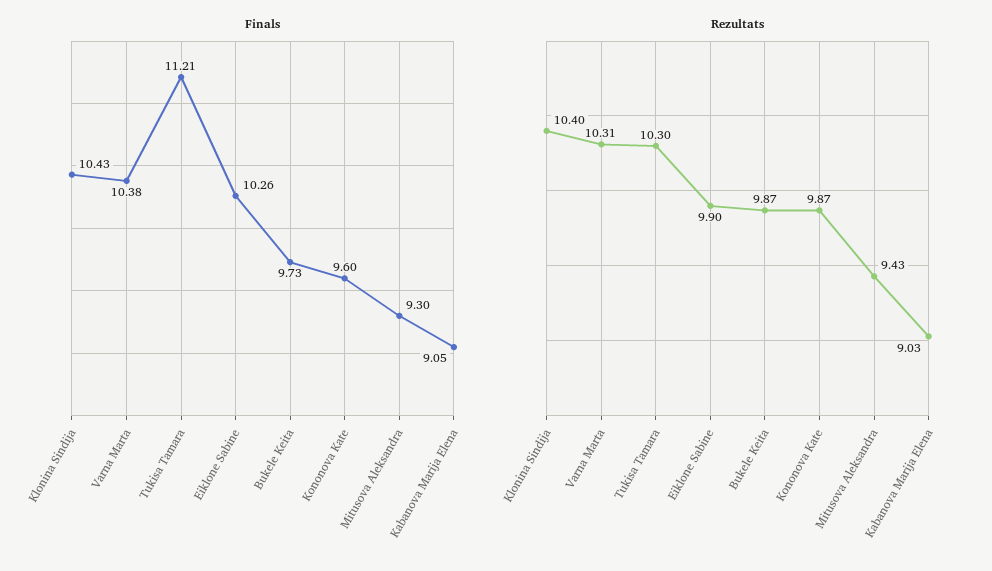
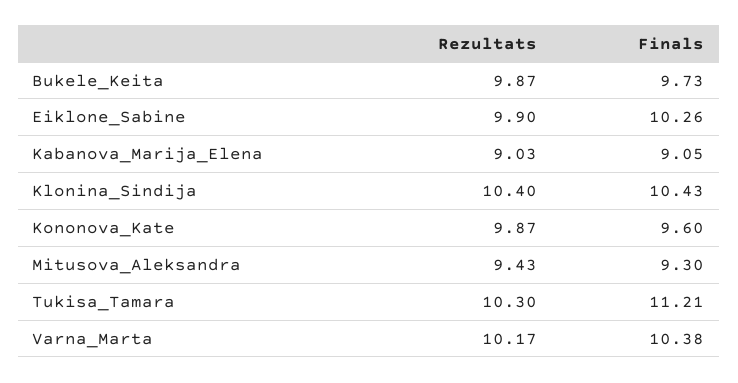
Rezultats, Varna Marta: 10.31 -> 10.17

